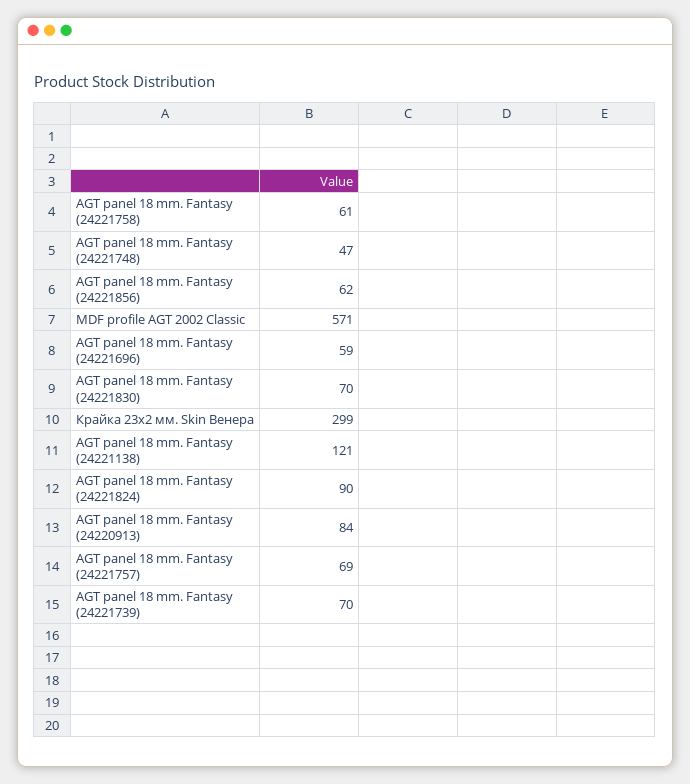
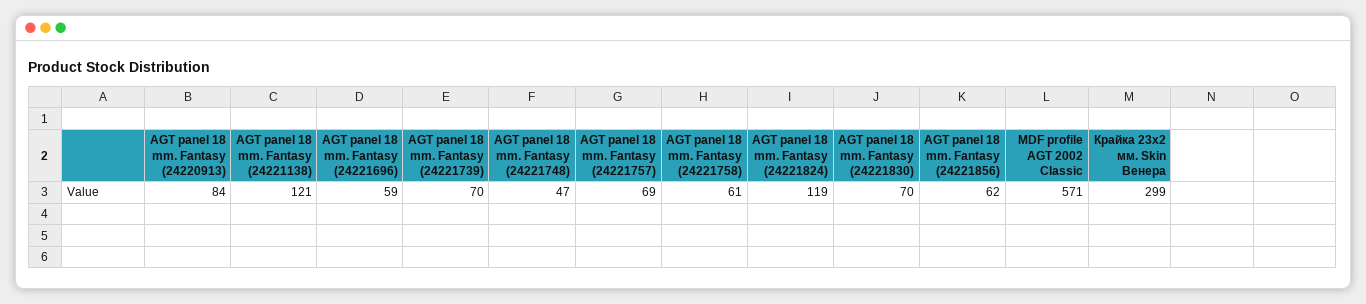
AGT panel 18 mm. Fantasy (24221824): 90 -> 119

